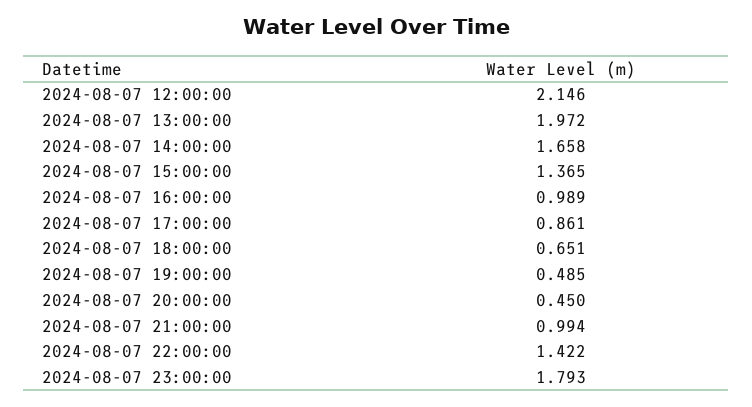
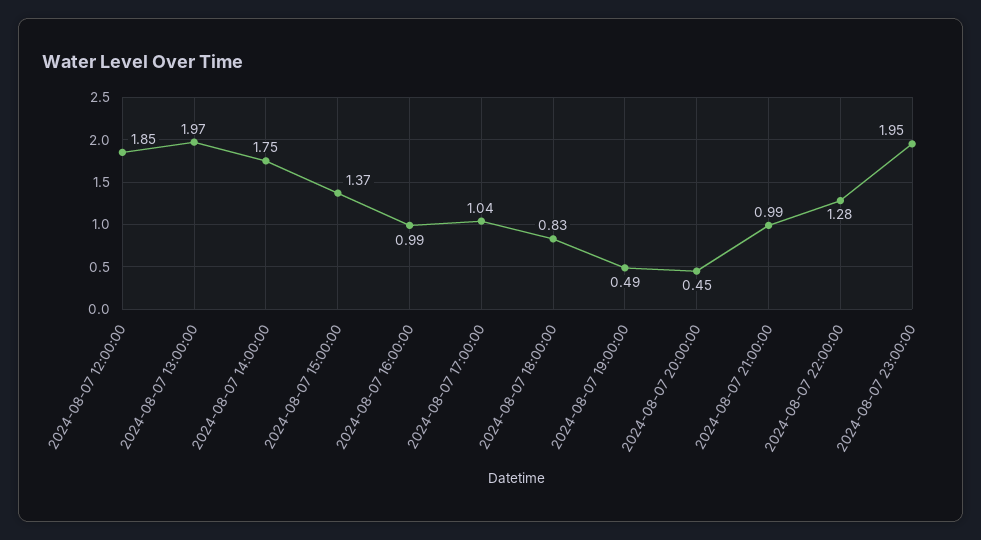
2024-08-07 12:00:00: 2.146 -> 1.85
2024-08-07 14:00:00: 1.658 -> 1.75
2024-08-07 17:00:00: 0.861 -> 1.04
2024-08-07 18:00:00: 0.651 -> 0.83
2024-08-07 22:00:00: 1.422 -> 1.28
2024-08-07 23:00:00: 1.793 -> 1.95

